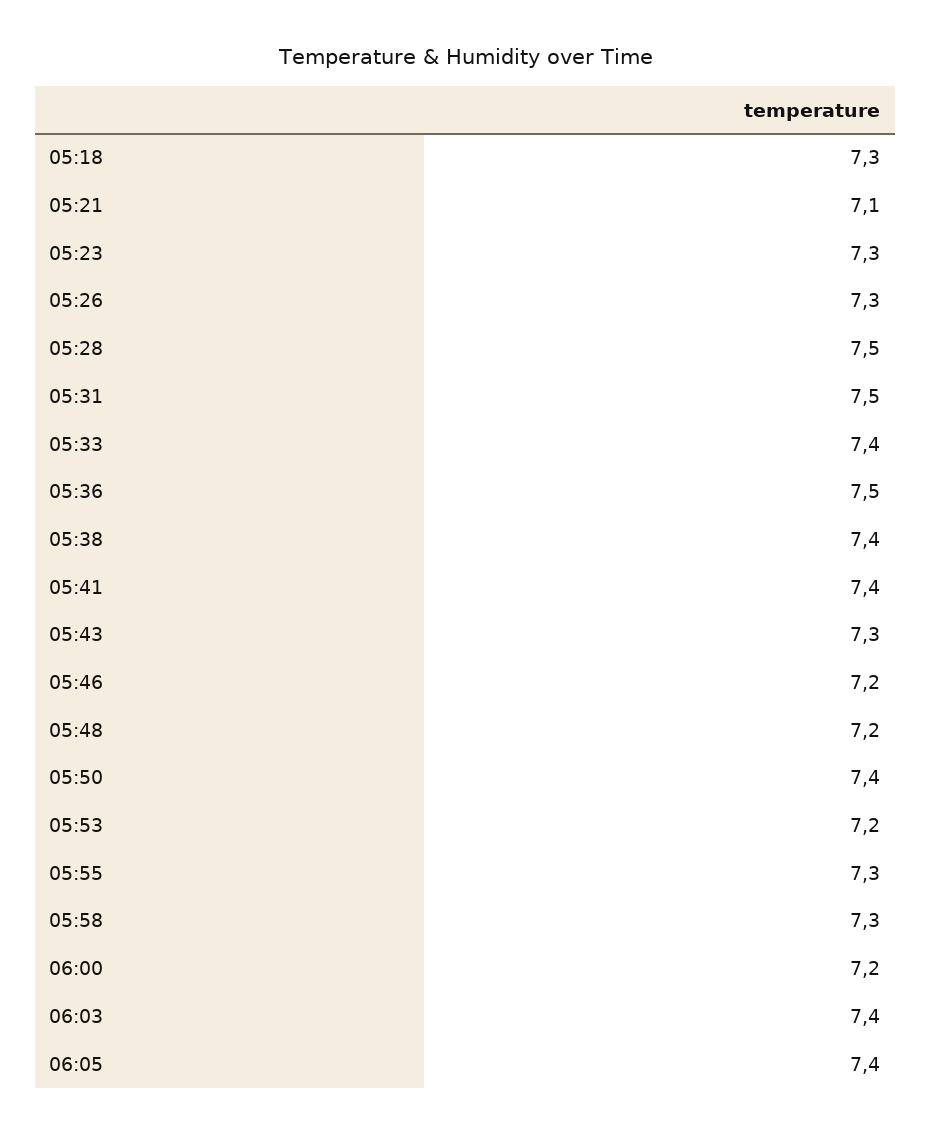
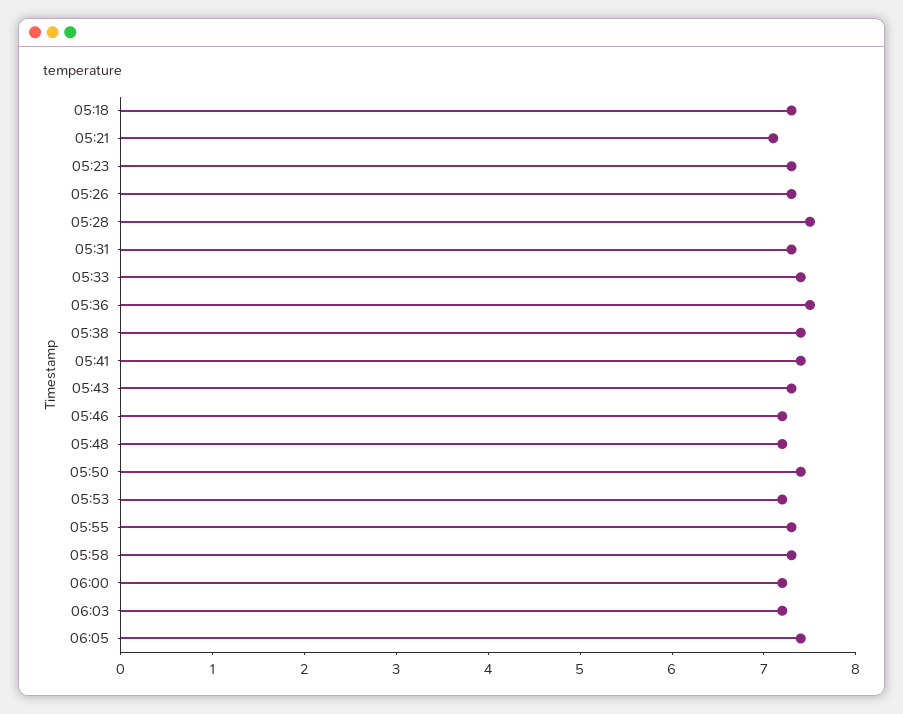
05:31: 7.5 -> 7.3
06:03: 7.4 -> 7.2

